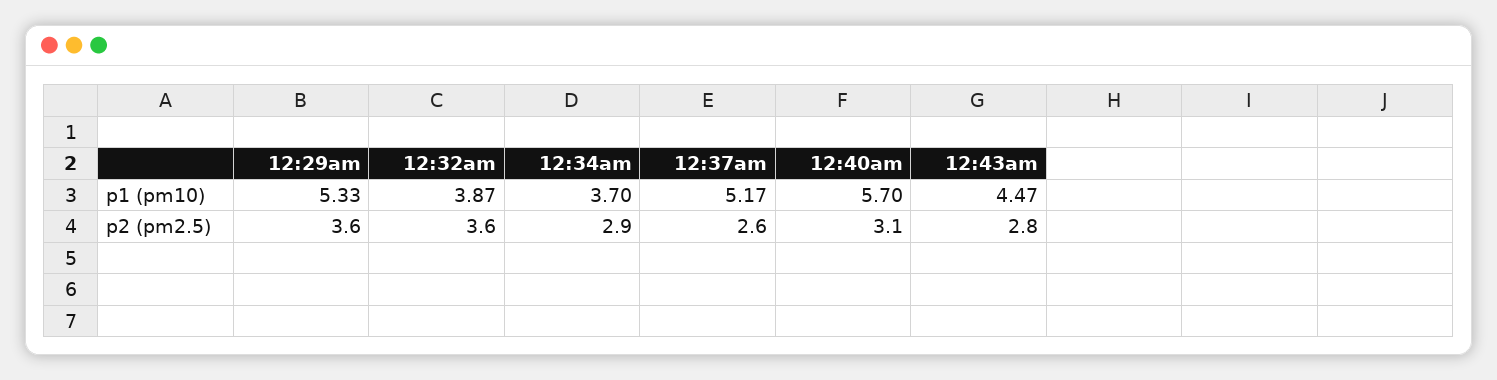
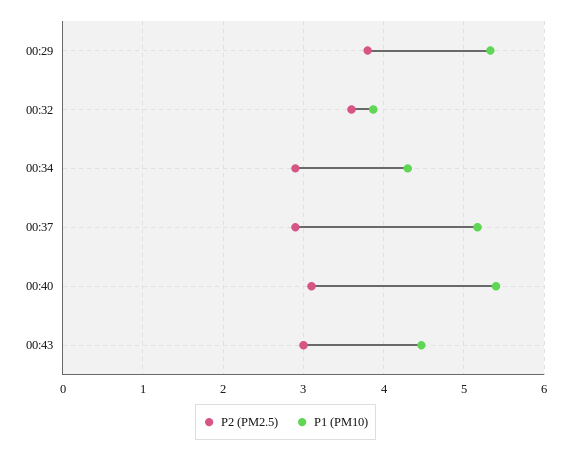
p1 (pm10), 12:34am: 3.7 -> 4.3
p1 (pm10), 12:40am: 5.7 -> 5.4
p2 (pm2.5), 12:29am: 3.6 -> 3.8
p2 (pm2.5), 12:37am: 2.6 -> 2.9
p2 (pm2.5), 12:43am: 2.8 -> 3

